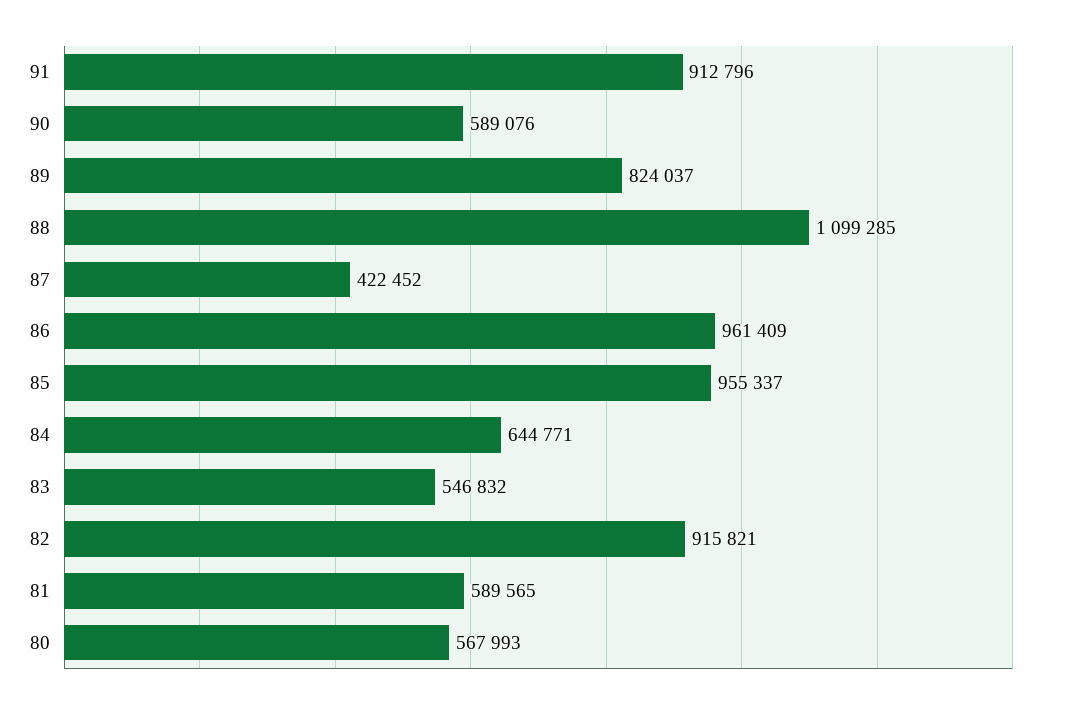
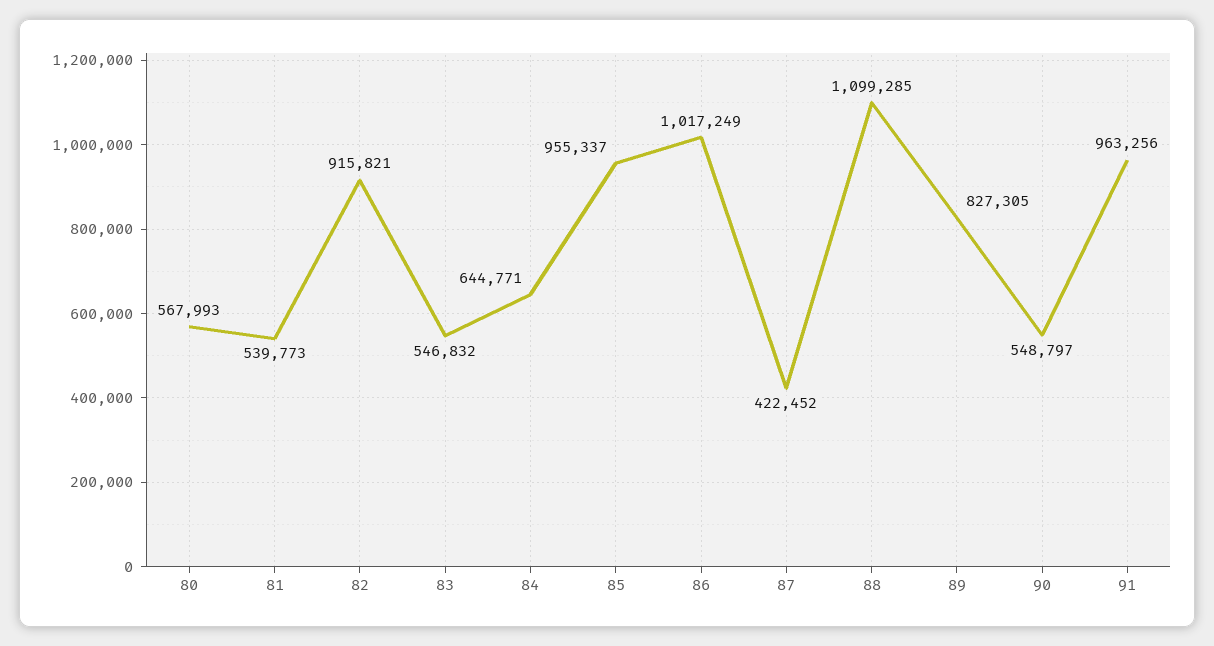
91: 912796 -> 963256
90: 589076 -> 548797
89: 824037 -> 827305
86: 961409 -> 1017249
81: 589565 -> 539773

